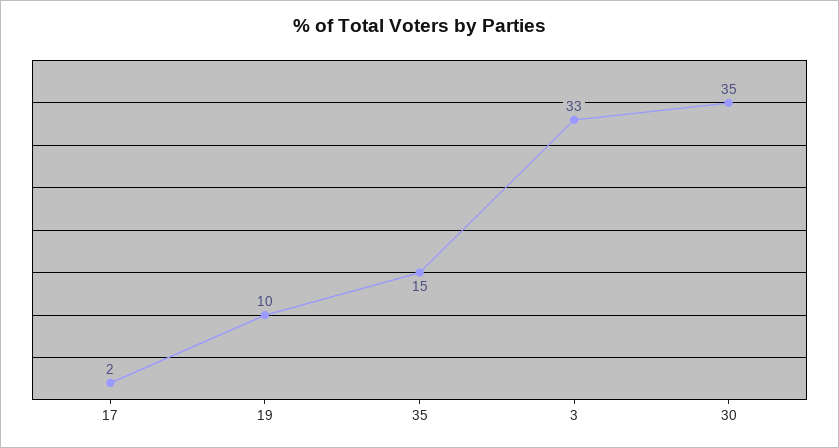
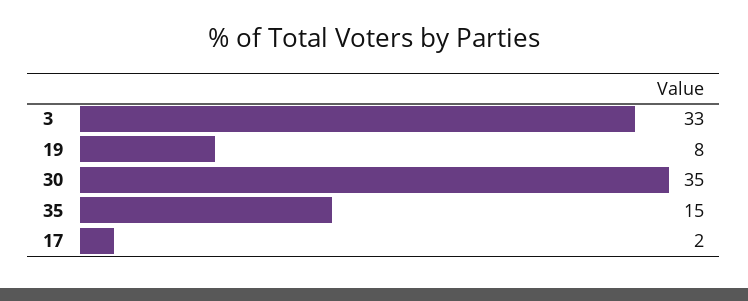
19: 10 -> 8

